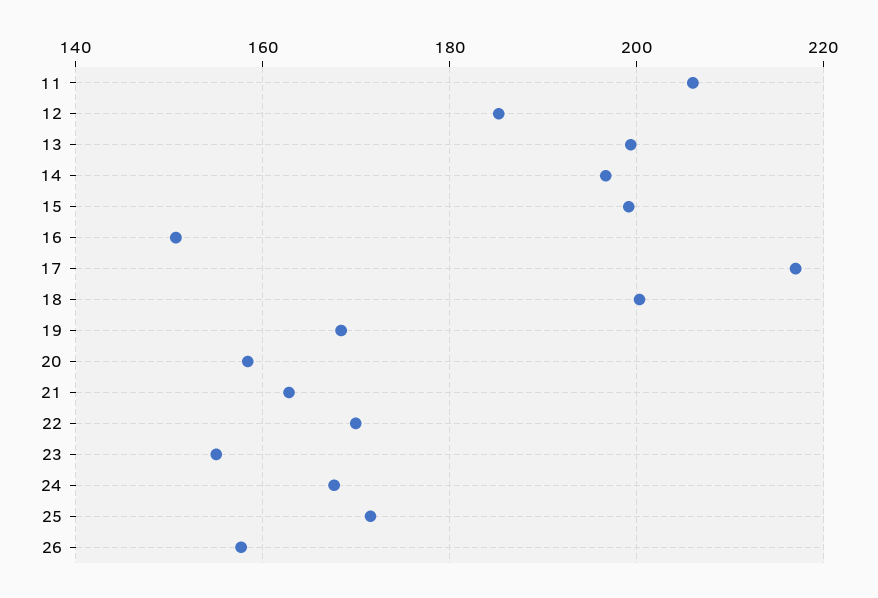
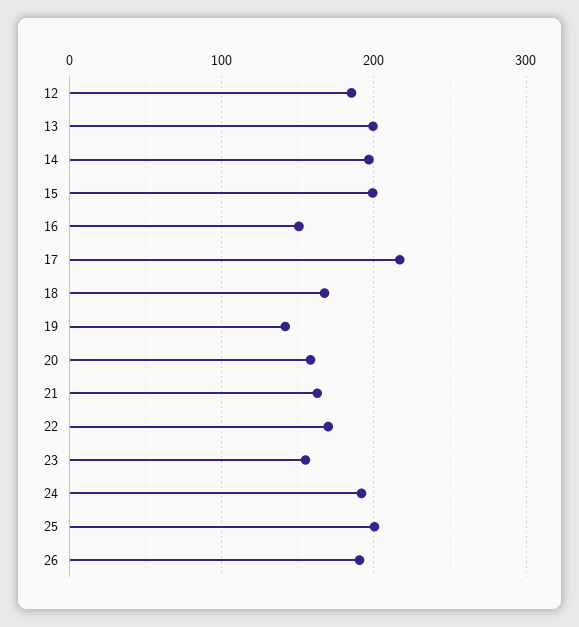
11: 206 -> none
18: 200 -> 170
19: 168 -> 140
24: 168 -> 190
25: 172 -> 200
26: 158 -> 190

